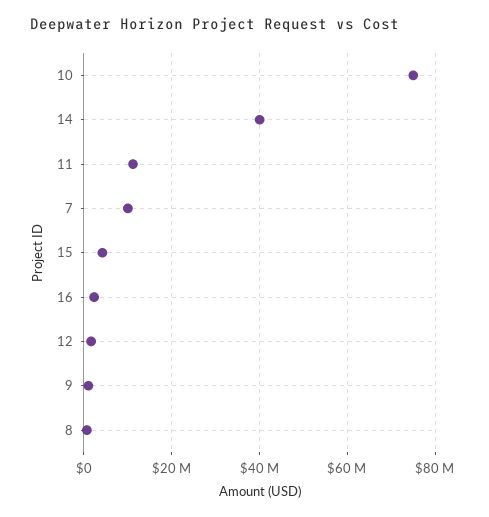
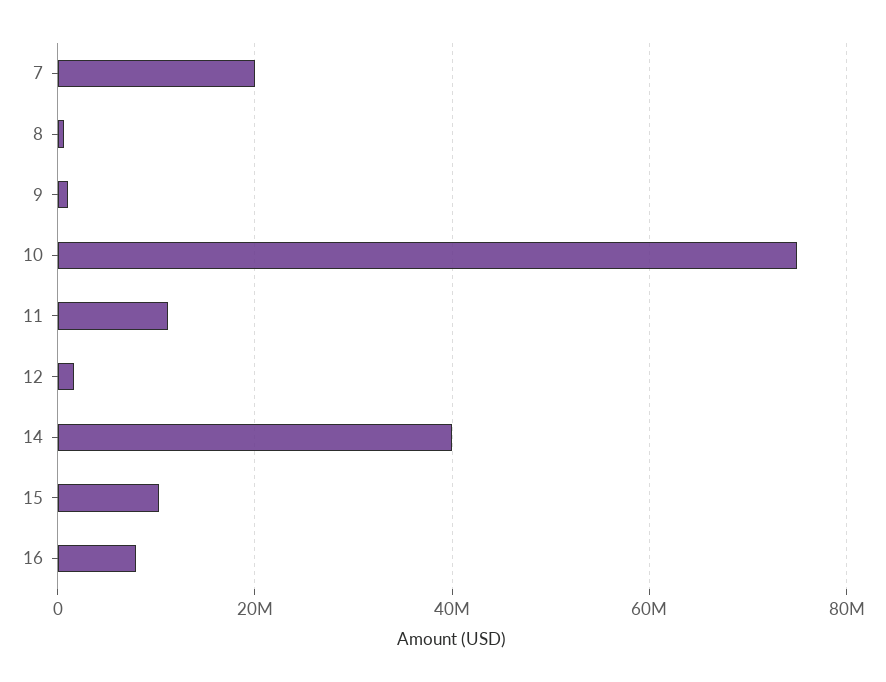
7: 10000000 -> 20000000
15: 4000000 -> 10000000
16: 2000000 -> 8000000

